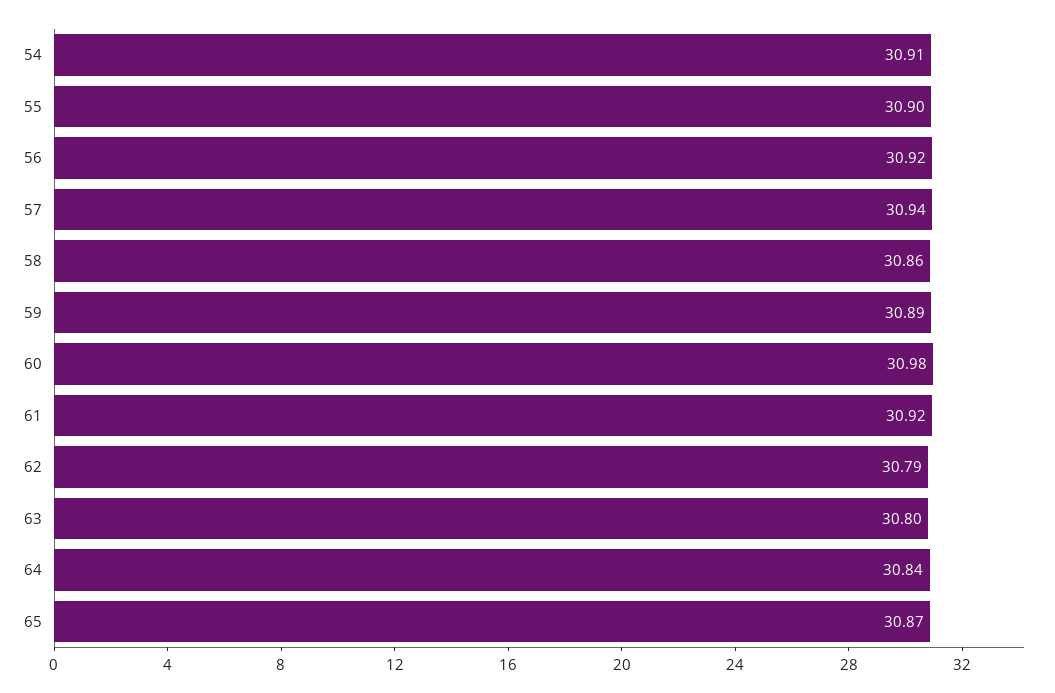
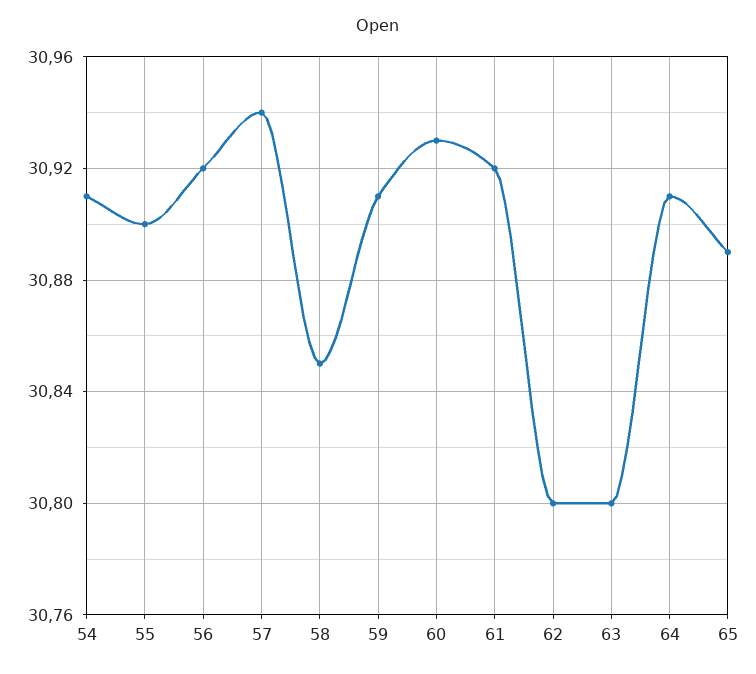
58: 30.86 -> 30.85
59: 30.89 -> 30.91
60: 30.98 -> 30.93
62: 30.79 -> 30.8
64: 30.84 -> 30.91
65: 30.87 -> 30.89

